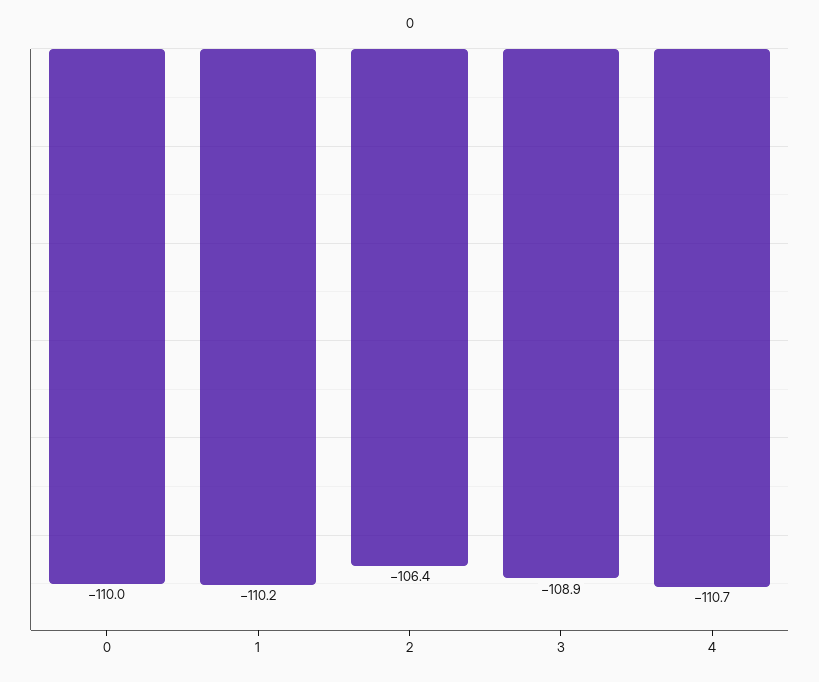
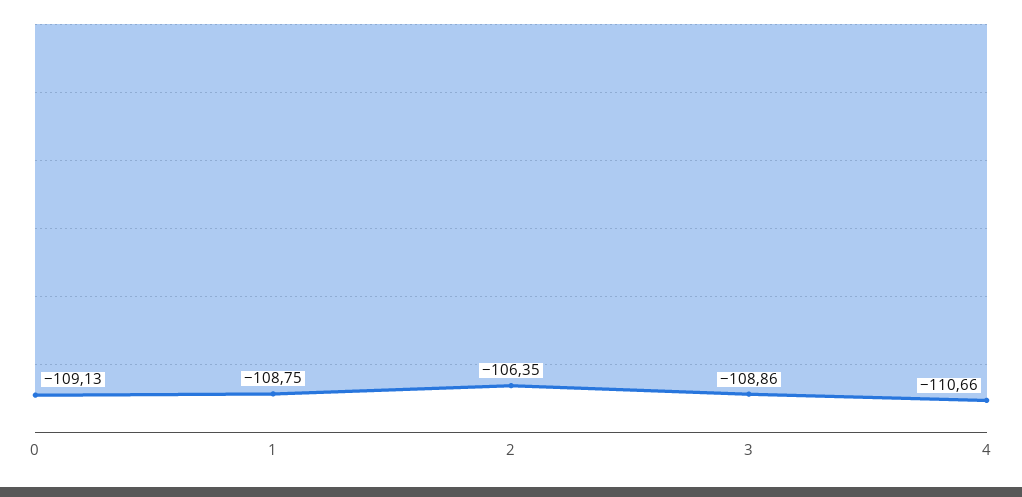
0: -110 -> -109.13
1: -110.2 -> -108.75

